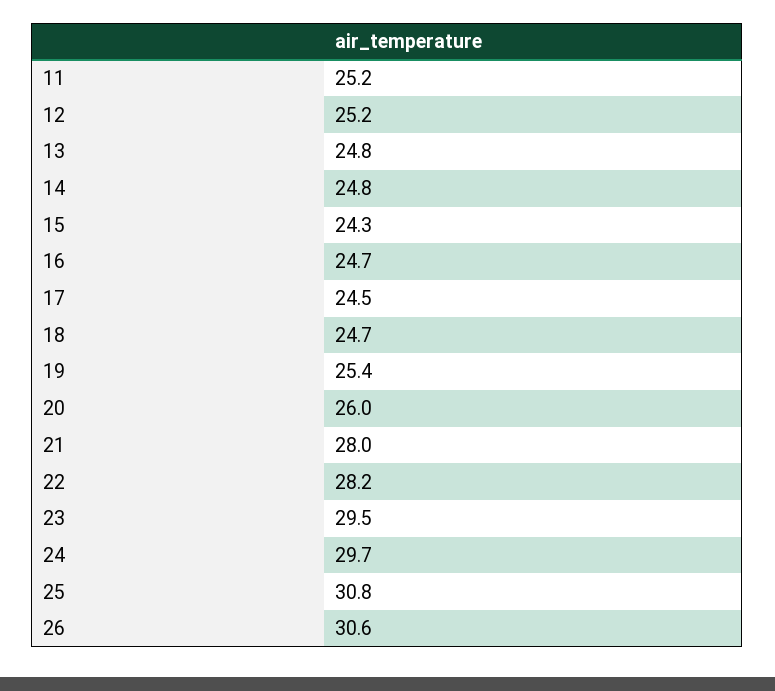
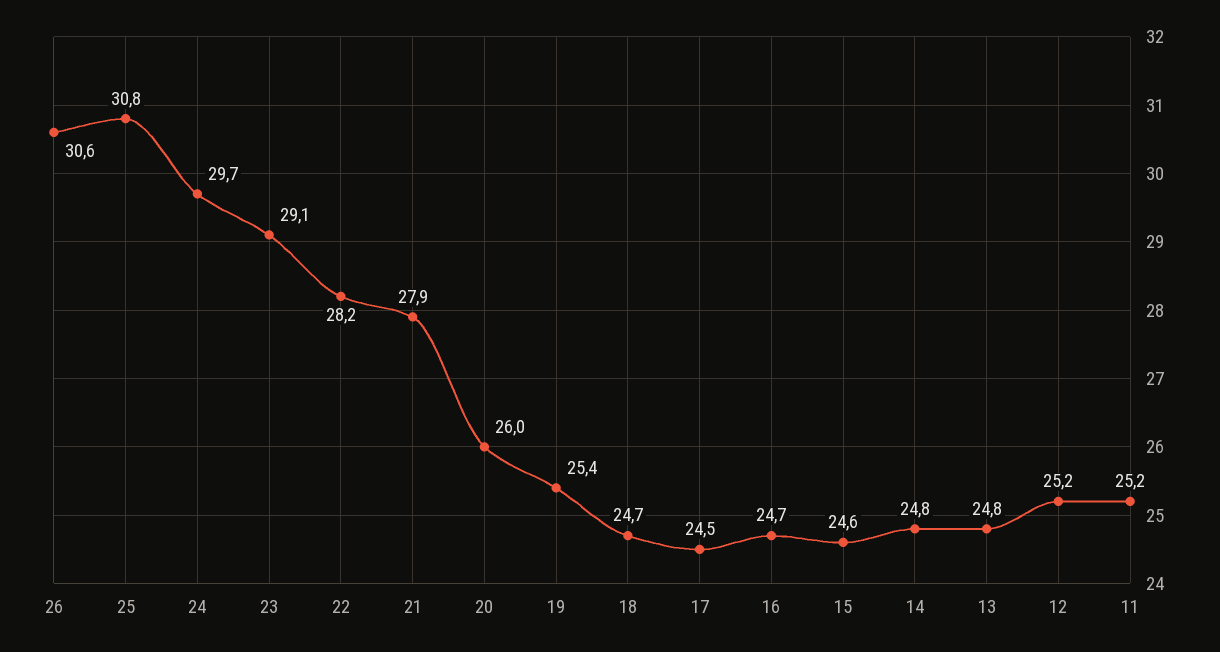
15: 24.3 -> 24.6
21: 28 -> 27.9
23: 29.5 -> 29.1

